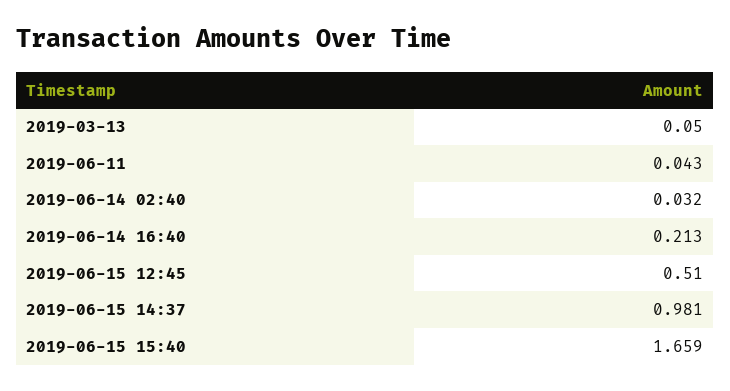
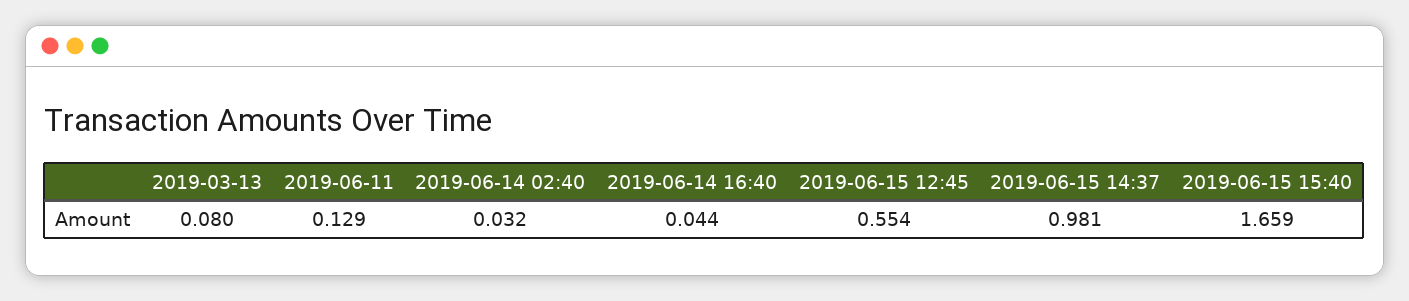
2019-03-13: 0.05 -> 0.08
2019-06-11: 0.043 -> 0.129
2019-06-14 16:40: 0.213 -> 0.044
2019-06-15 12:45: 0.51 -> 0.554

